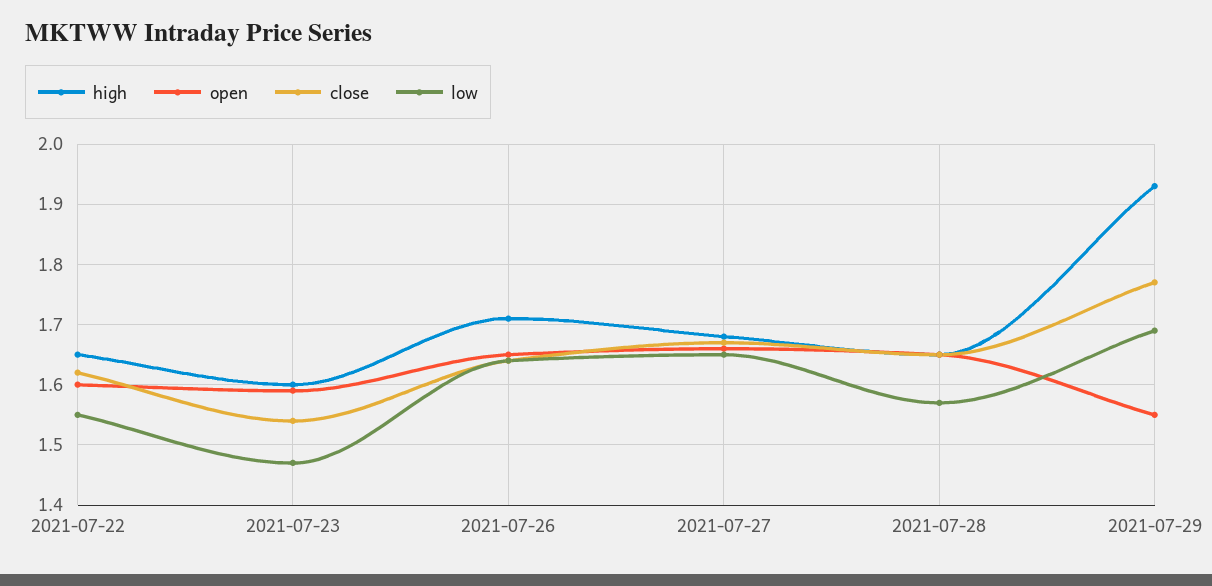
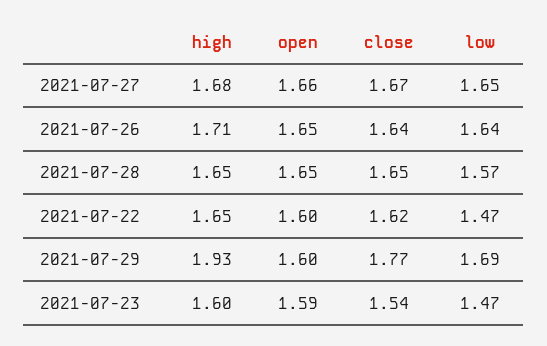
low, 2021-07-22: 1.55 -> 1.47
open, 2021-07-29: 1.55 -> 1.6

